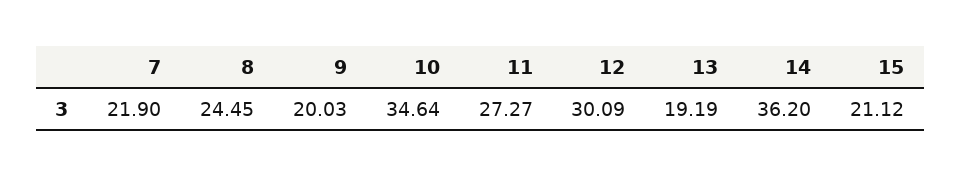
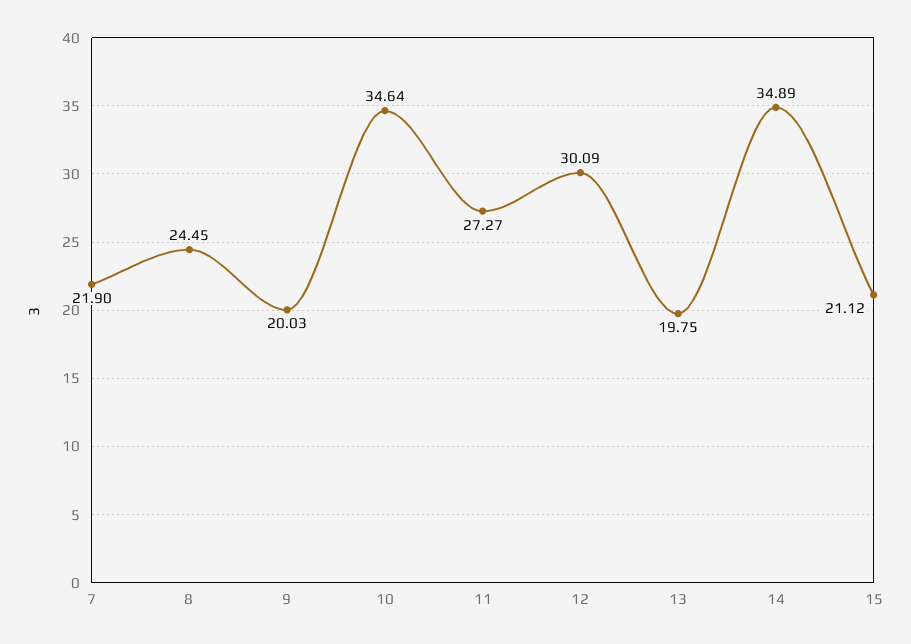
13: 19.19 -> 19.75
14: 36.2 -> 34.89

